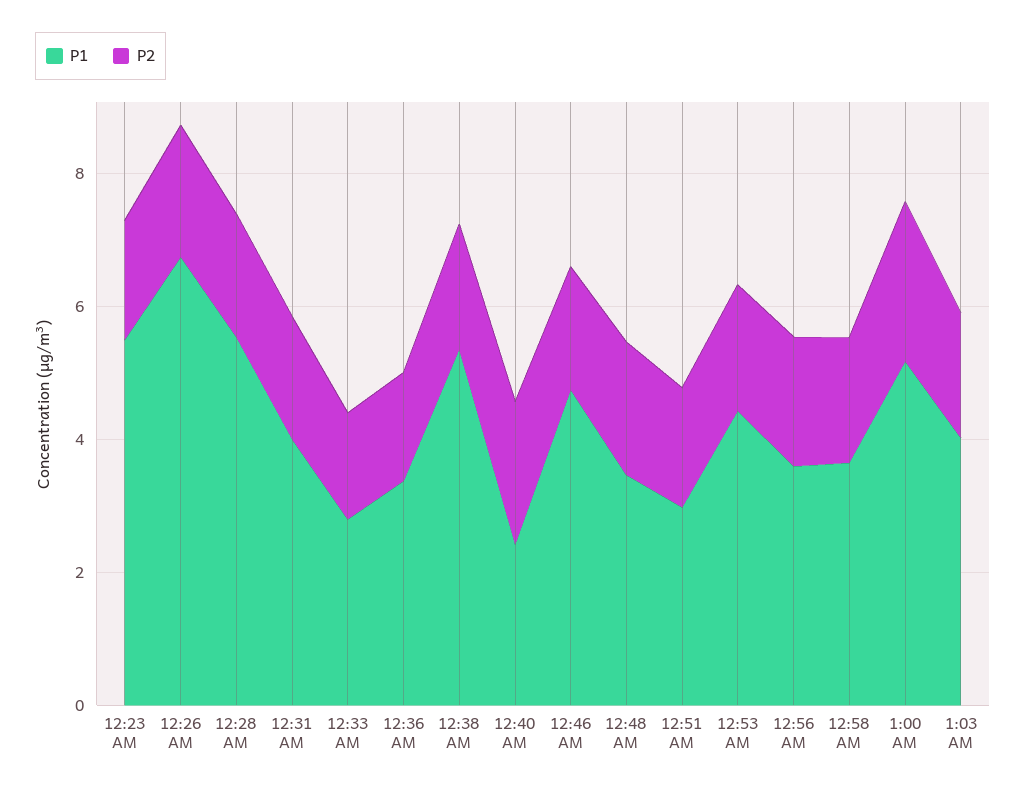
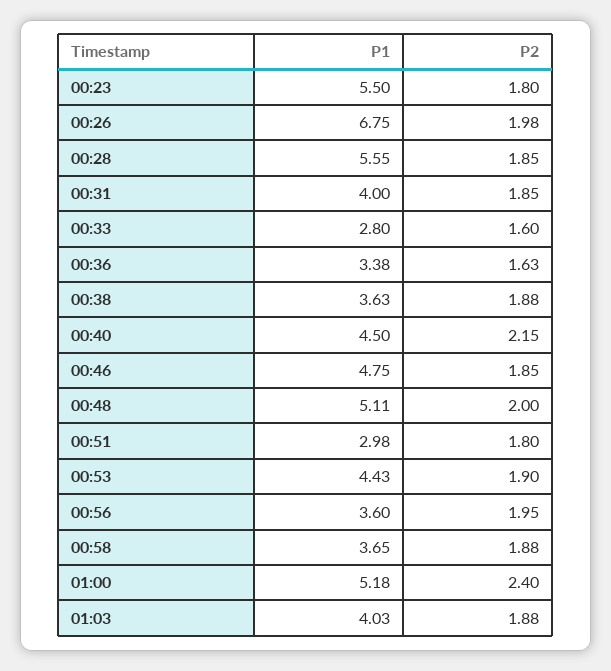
P1, 12:38 AM: 5.5 -> 3.63
P1, 12:40 AM: 2.5 -> 4.5
P1, 12:48 AM: 3.5 -> 5.11

